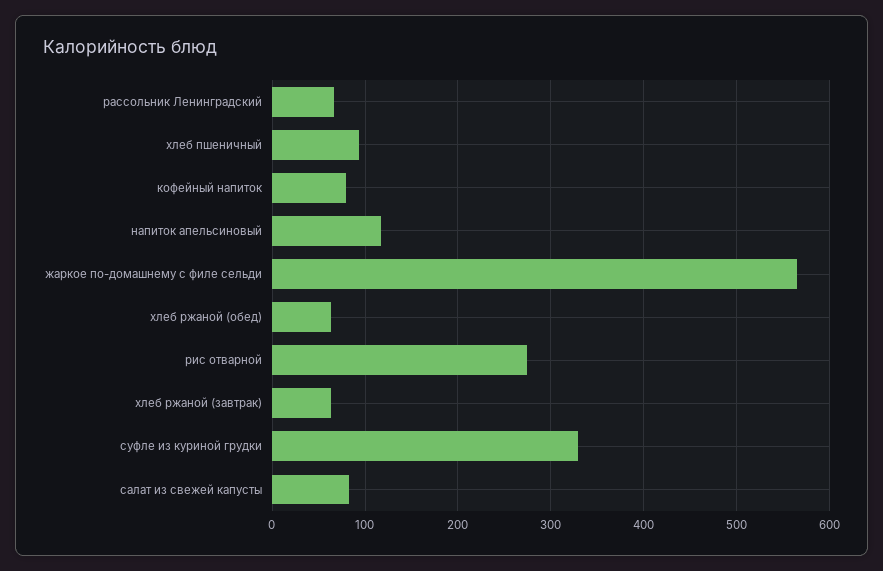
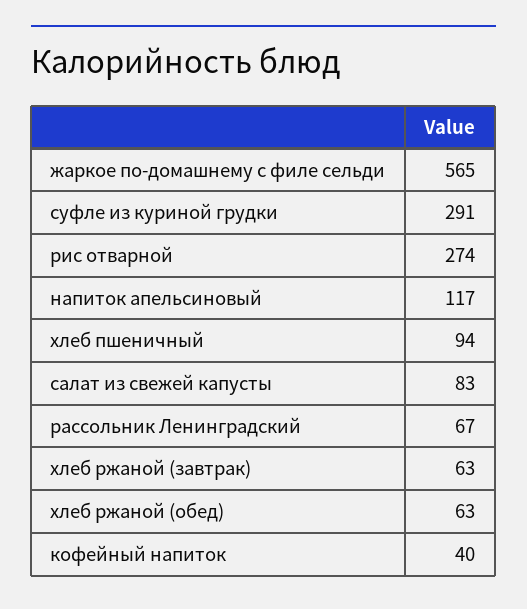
кофейный напиток: 80 -> 40
суфле из куриной грудки: 330 -> 291

